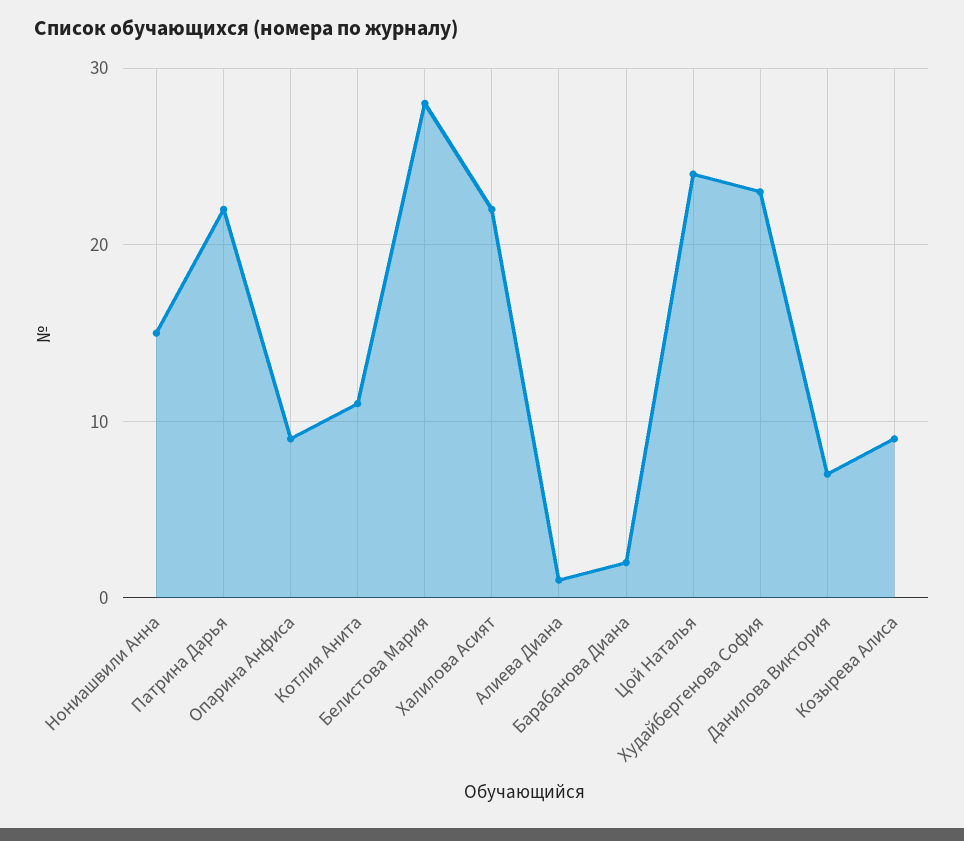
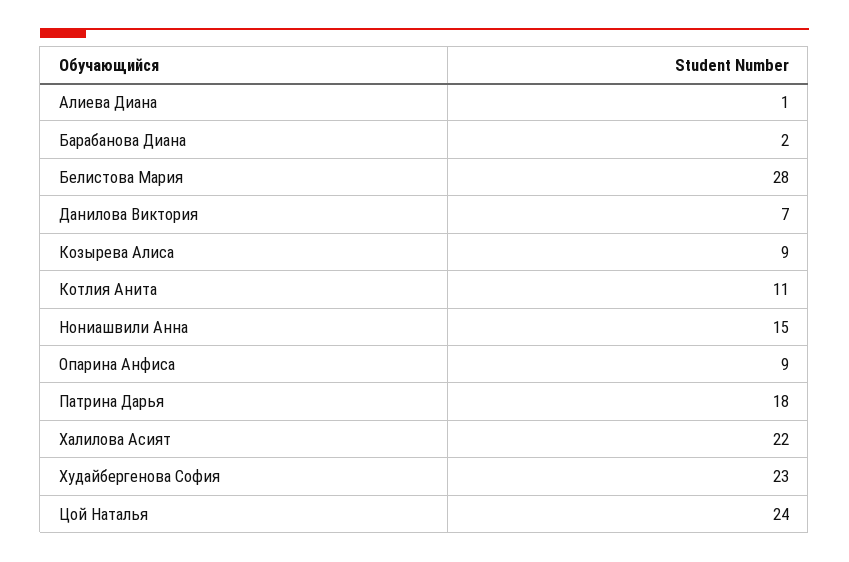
Патрина Дарья: 22 -> 18

